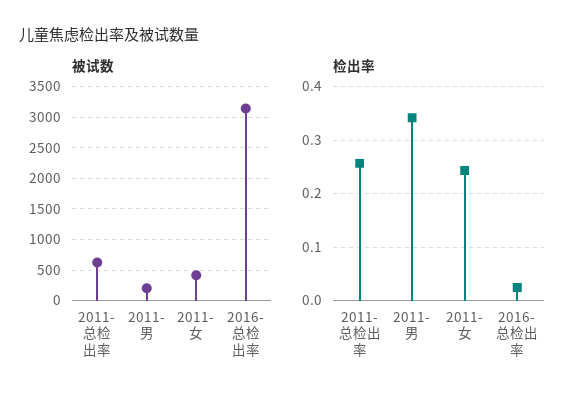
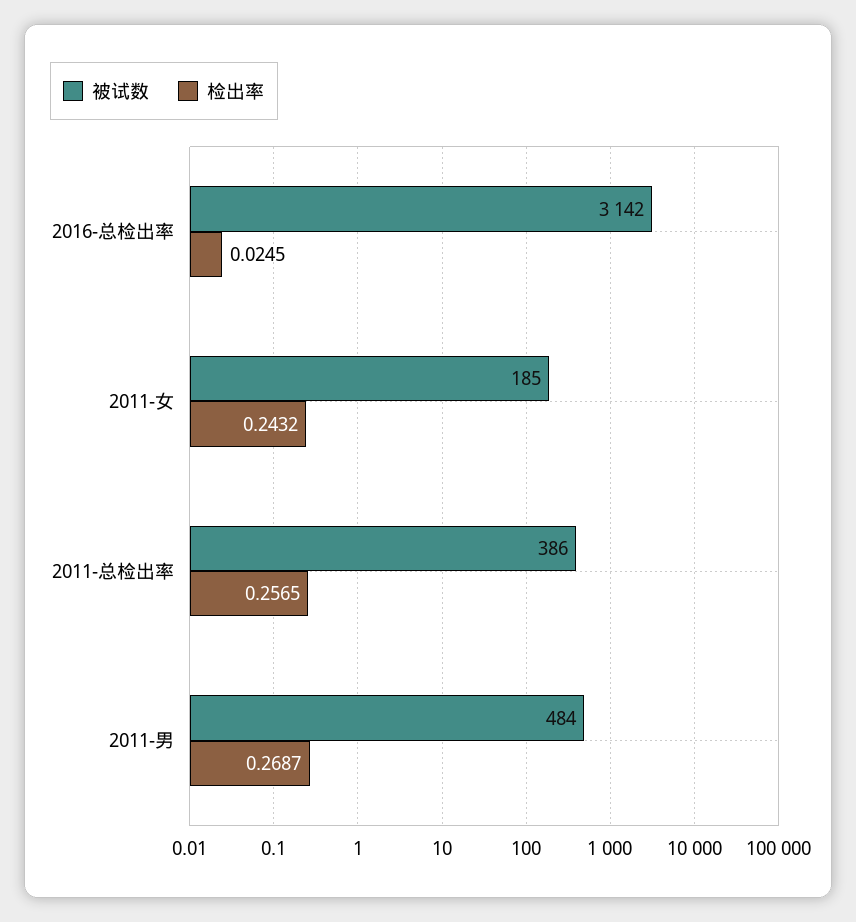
被试数, 2011-总检出率: 600 -> 386
被试数, 2011-男: 200 -> 484
被试数, 2011-女: 400 -> 185
检出率, 2011-男: 0.34 -> 0.2687

